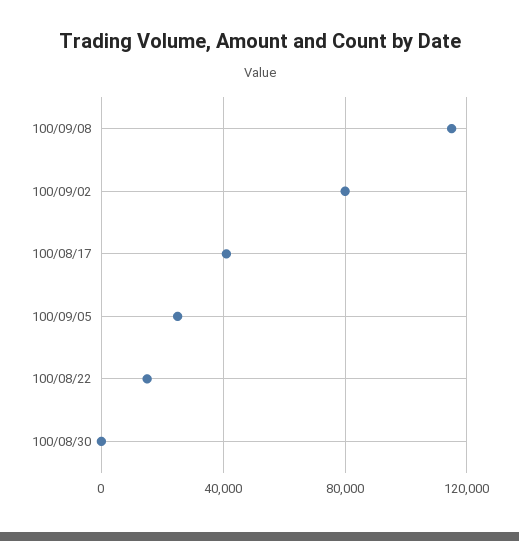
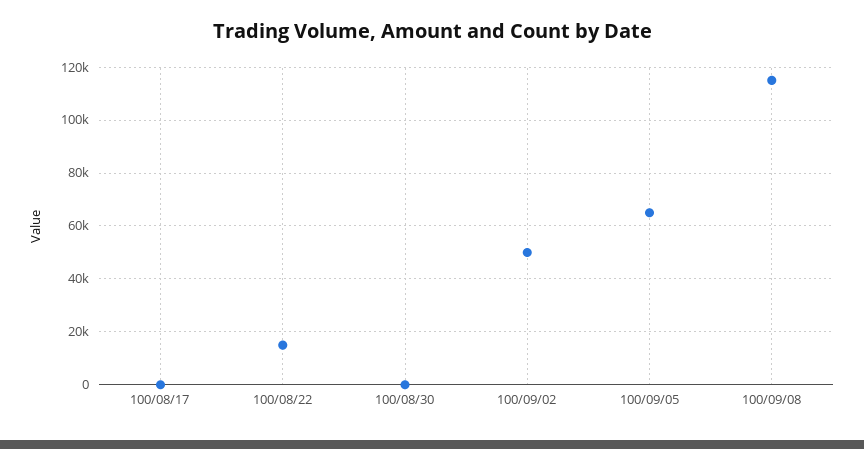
100/09/02: 80000 -> 50000
100/08/17: 40000 -> 0
100/09/05: 25000 -> 65000

